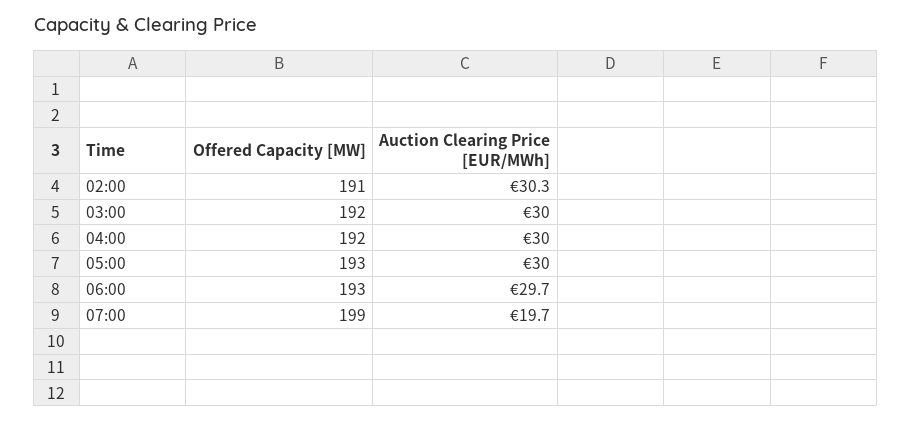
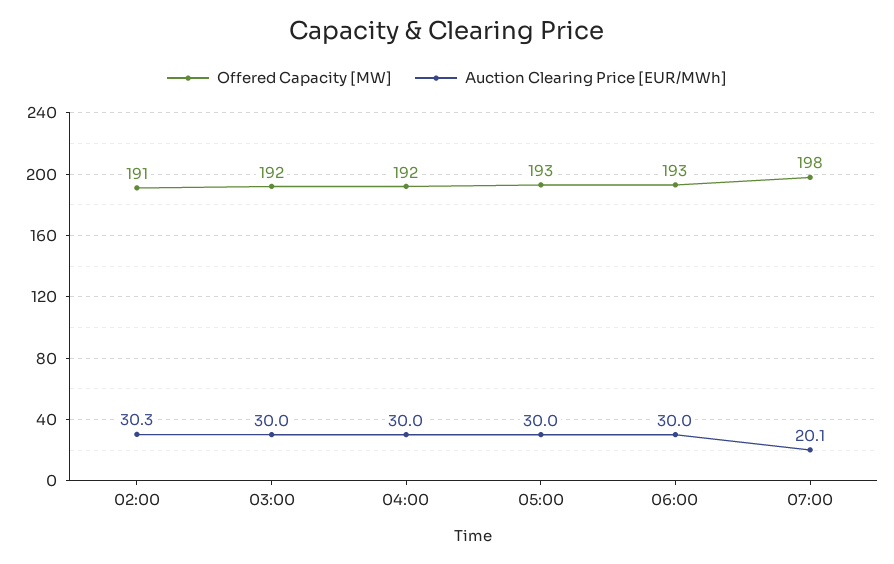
Auction Clearing Price [EUR/MWh], 06:00: 29.7 -> 30
Offered Capacity [MW], 07:00: 199 -> 198
Auction Clearing Price [EUR/MWh], 07:00: 19.7 -> 20.1

